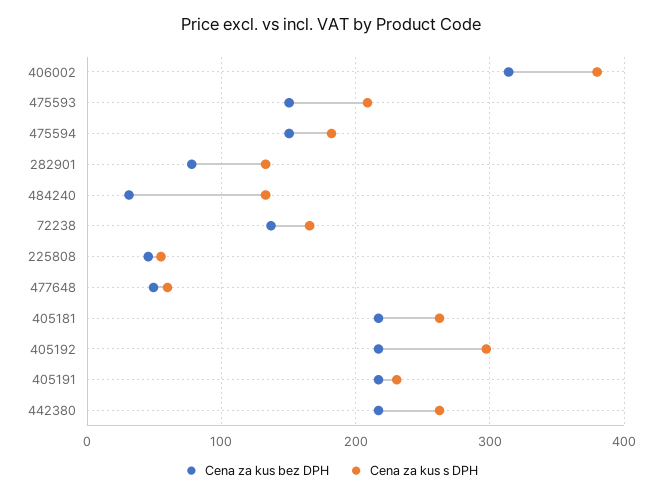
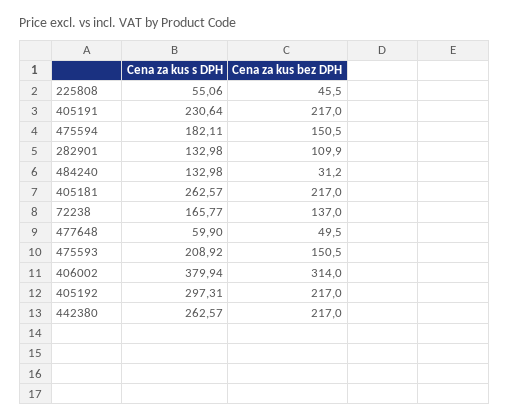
Cena za kus bez DPH, 282901: 80 -> 109.9

